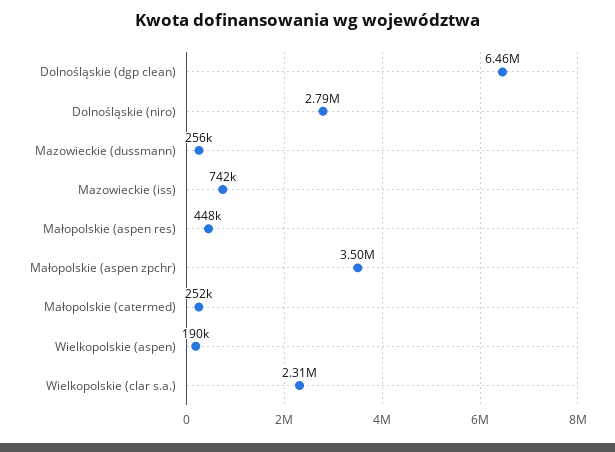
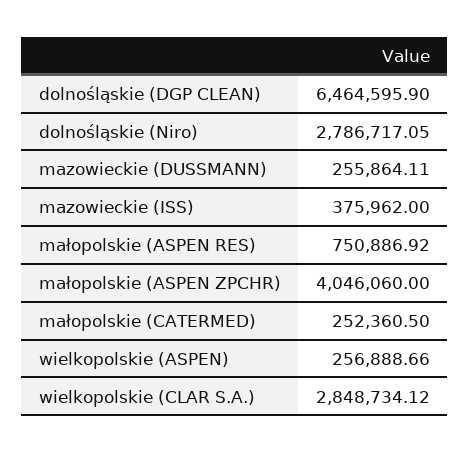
Mazowieckie (iss): 742000 -> 375962
Małopolskie (aspen res): 448000 -> 750886.92
Małopolskie (aspen zpchr): 3500000 -> 4046060
Wielkopolskie (aspen): 190000 -> 256888.66
Wielkopolskie (clar s.a.): 2310000 -> 2848734.12

